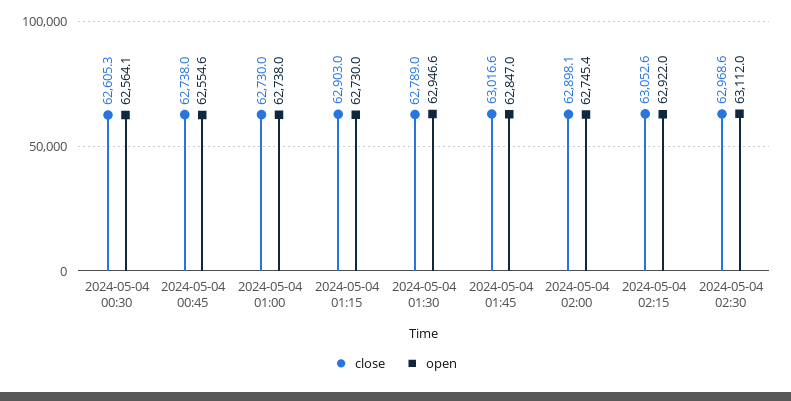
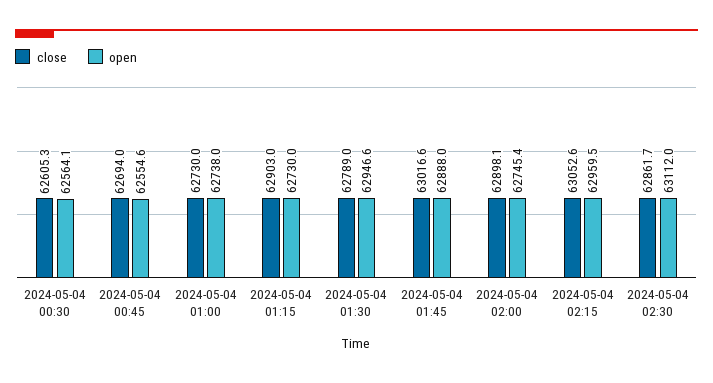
close, 2024-05-04 00:45: 62738 -> 62694
open, 2024-05-04 01:45: 62847 -> 62888
open, 2024-05-04 02:15: 62922 -> 62959.5
close, 2024-05-04 02:30: 62968.6 -> 62861.7

